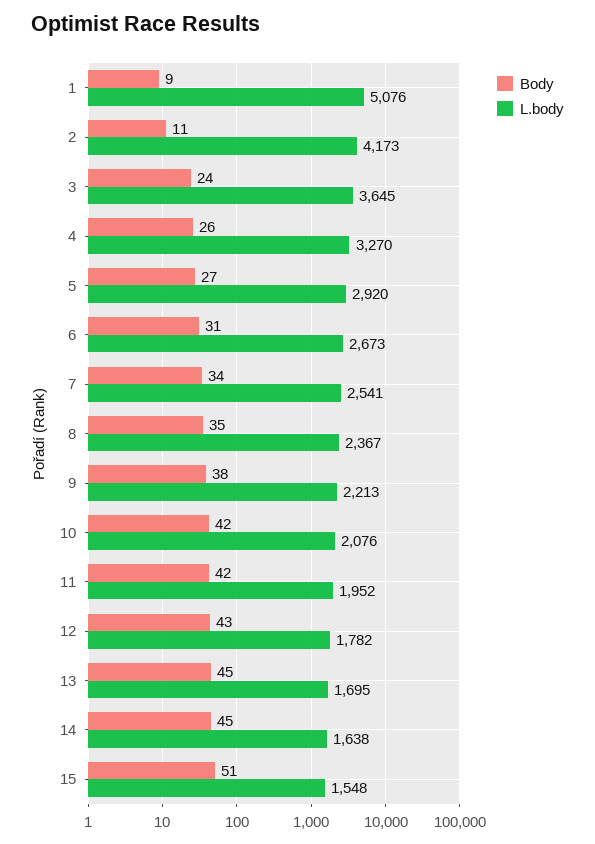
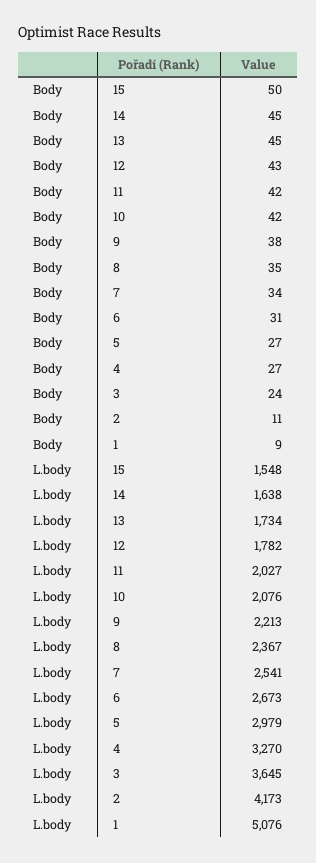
Body, 4: 26 -> 27
L.body, 5: 2920 -> 2979
L.body, 11: 1952 -> 2027
L.body, 13: 1695 -> 1734
Body, 15: 51 -> 50

